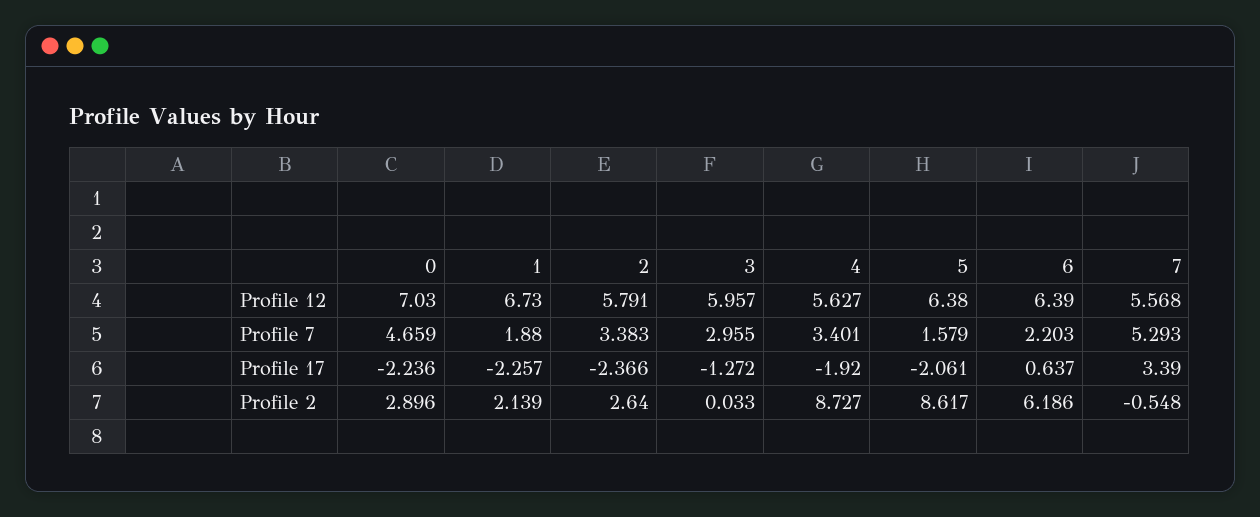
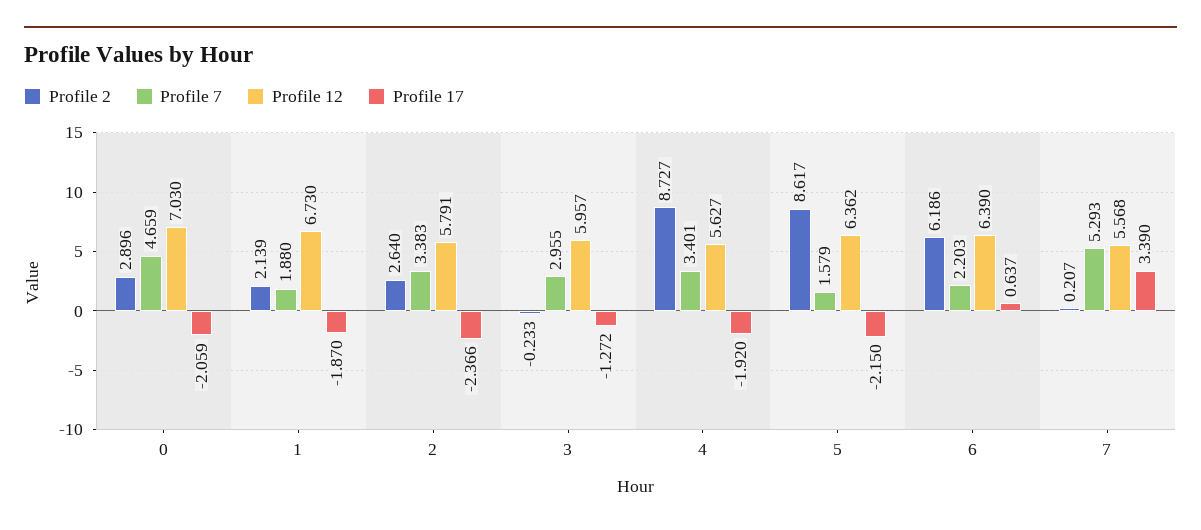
Profile 12, 5: 6.38 -> 6.362
Profile 17, 0: -2.236 -> -2.059
Profile 17, 1: -2.257 -> -1.87
Profile 17, 5: -2.061 -> -2.15
Profile 2, 3: 0.033 -> -0.233
Profile 2, 7: -0.548 -> 0.207

